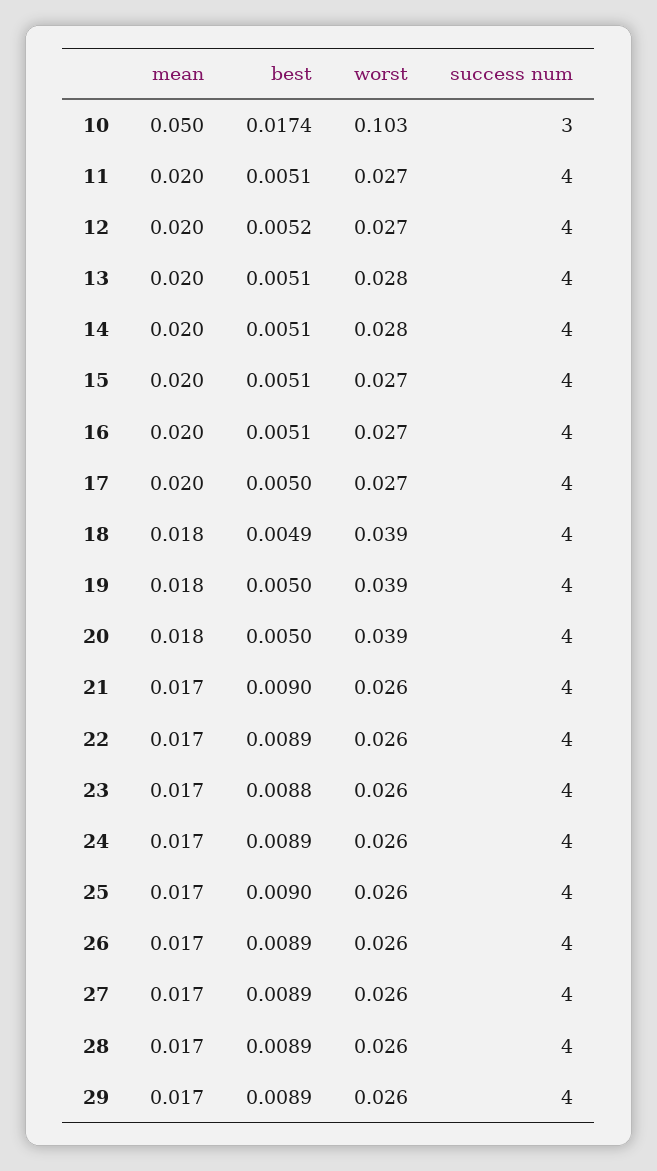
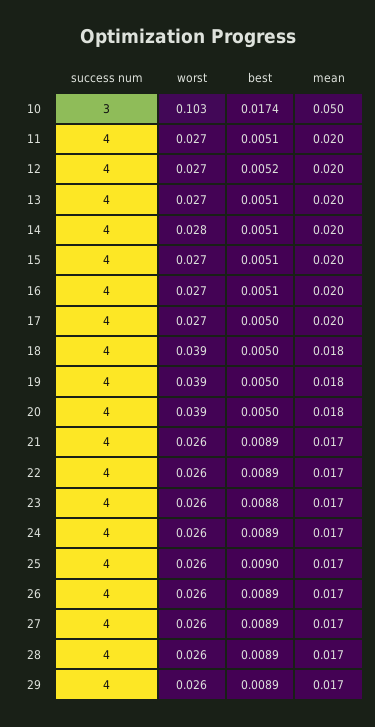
worst, 13: 0.028 -> 0.027
best, 18: 0.0049 -> 0.005
best, 21: 0.009 -> 0.0089

